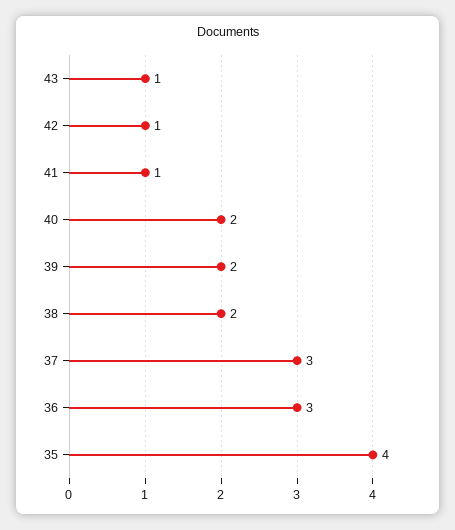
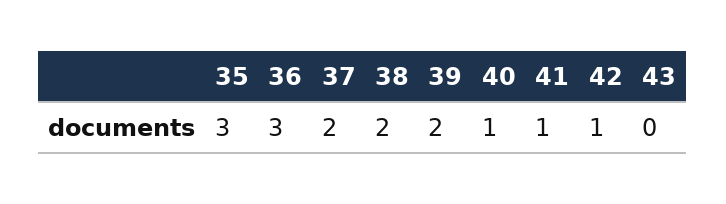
43: 1 -> 0
40: 2 -> 1
37: 3 -> 2
35: 4 -> 3

